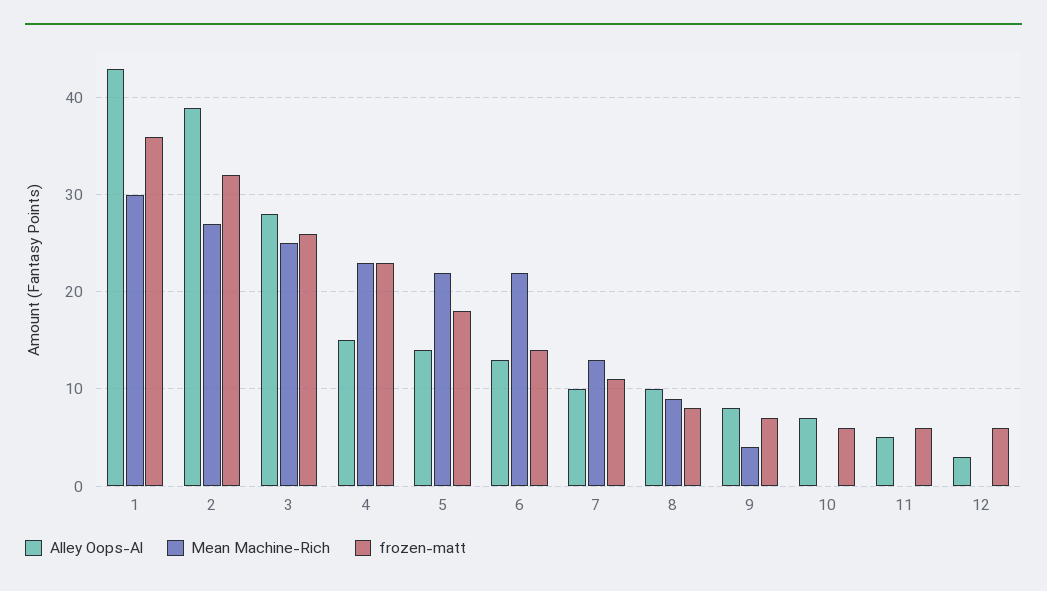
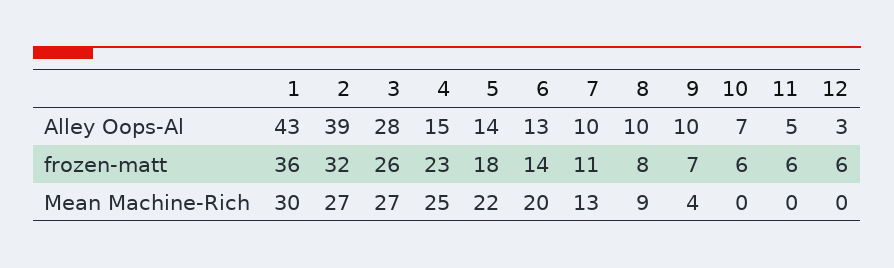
Mean Machine-Rich, 3: 25 -> 27
Mean Machine-Rich, 4: 23 -> 25
Mean Machine-Rich, 6: 22 -> 20
Alley Oops-Al, 9: 8 -> 10

